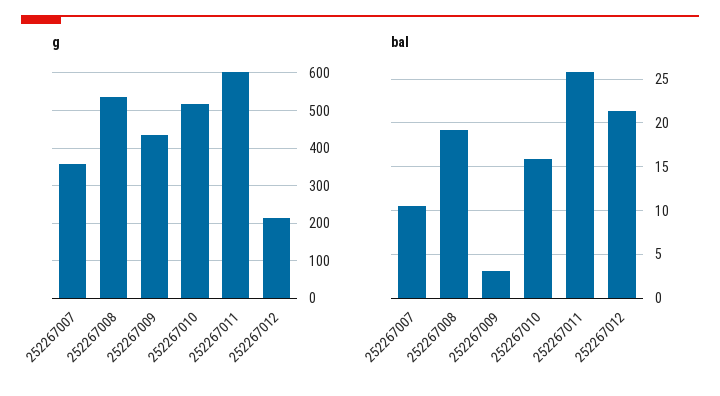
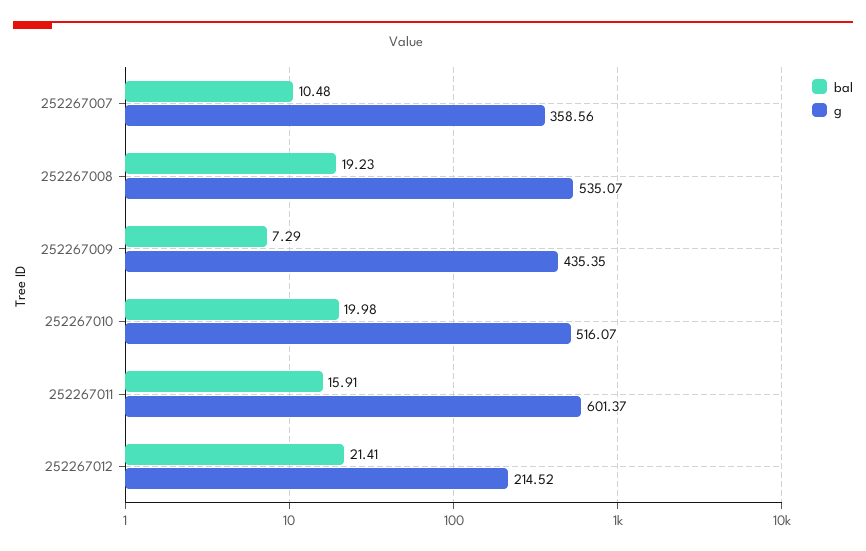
bal, 252267009: 3 -> 7.29
bal, 252267010: 16 -> 19.98
bal, 252267011: 26 -> 15.91

